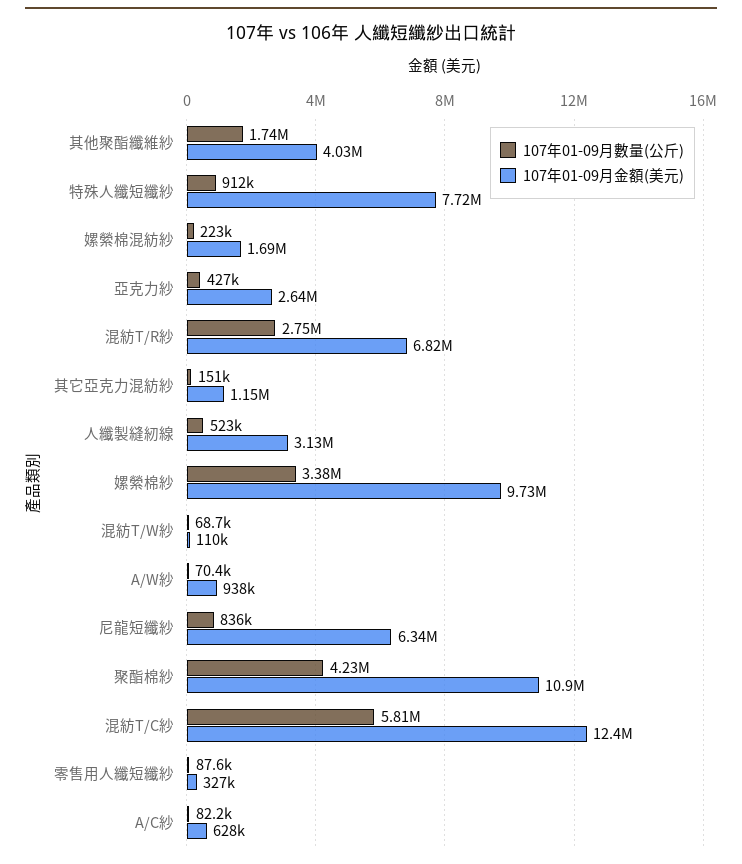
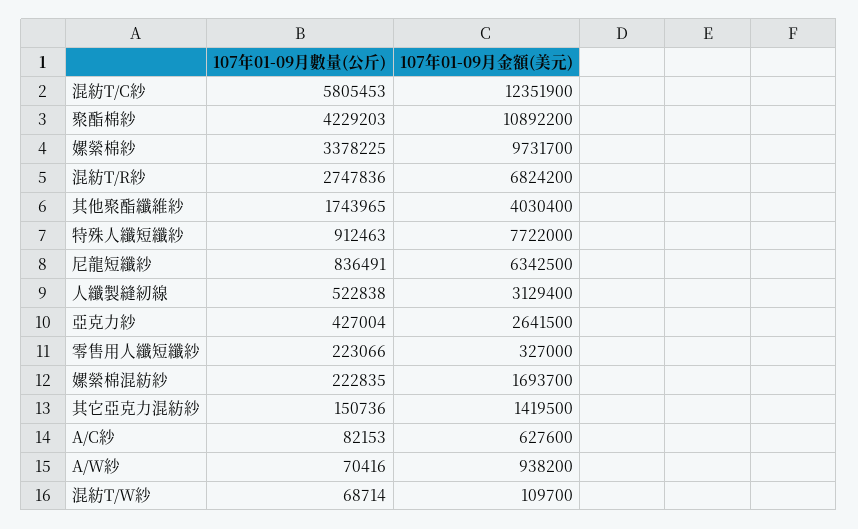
107年01-09月金額(美元), 其它亞克力混紡紗: 1150000 -> 1419500
107年01-09月數量(公斤), 零售用人纖短纖紗: 87600 -> 223066

